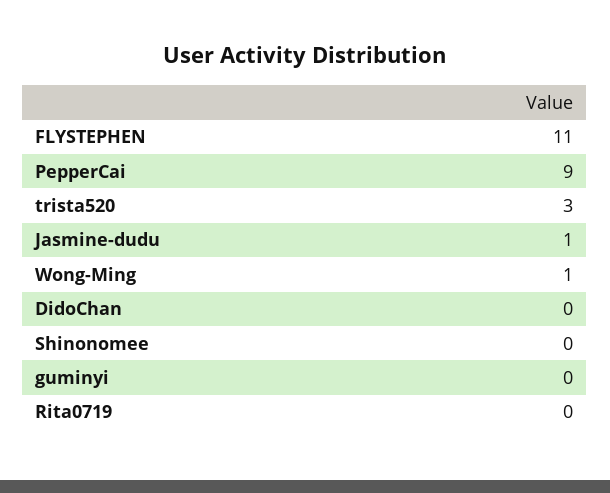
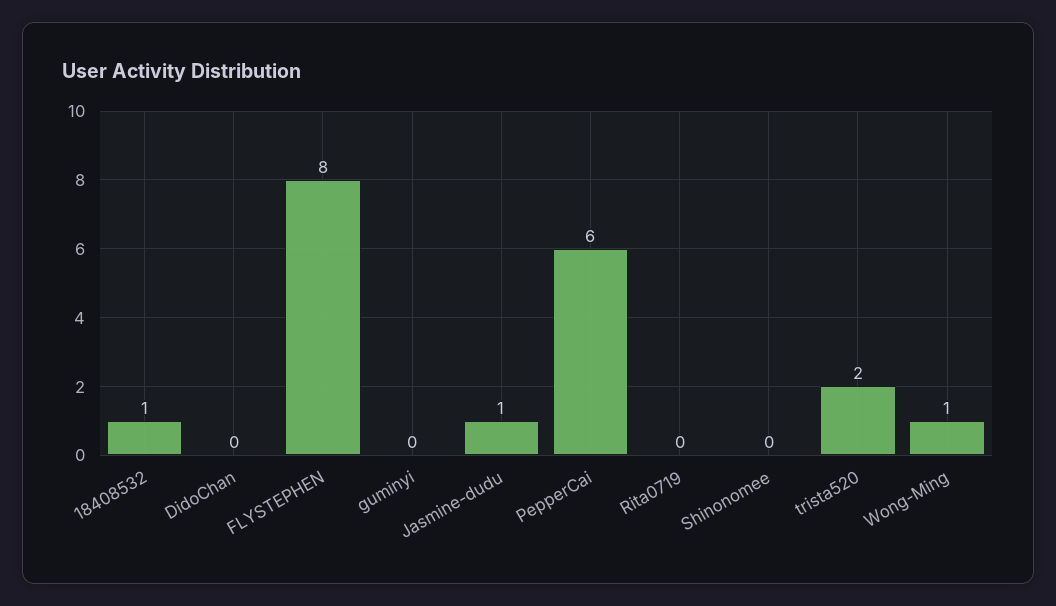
FLYSTEPHEN: 11 -> 8
PepperCai: 9 -> 6
trista520: 3 -> 2
18408532: none -> 1

